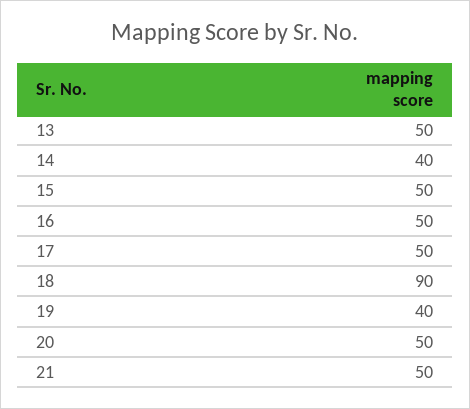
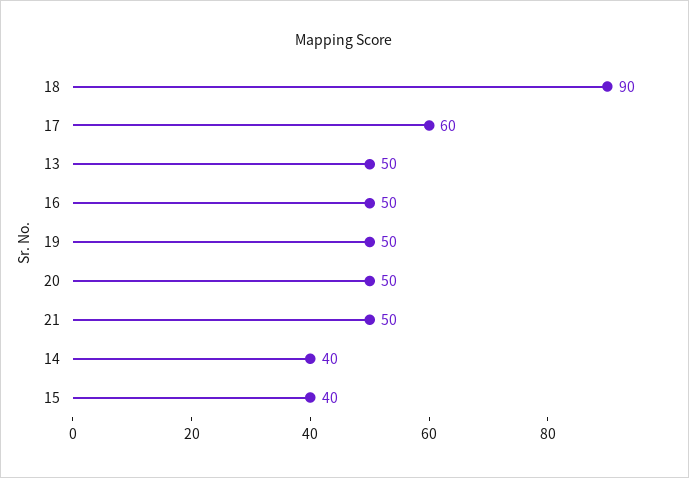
15: 50 -> 40
17: 50 -> 60
19: 40 -> 50

